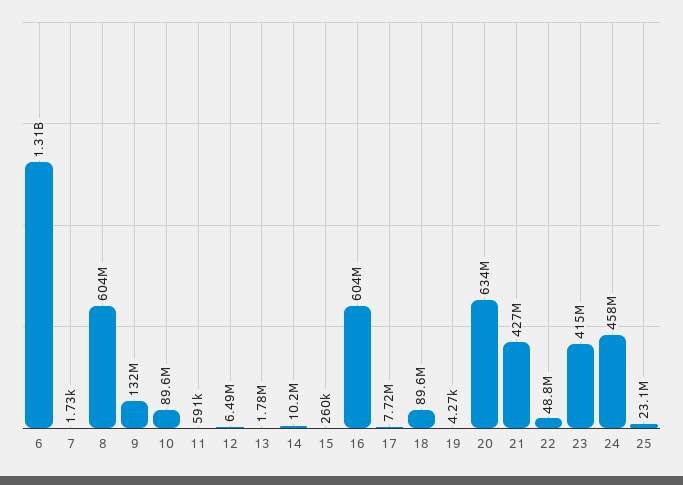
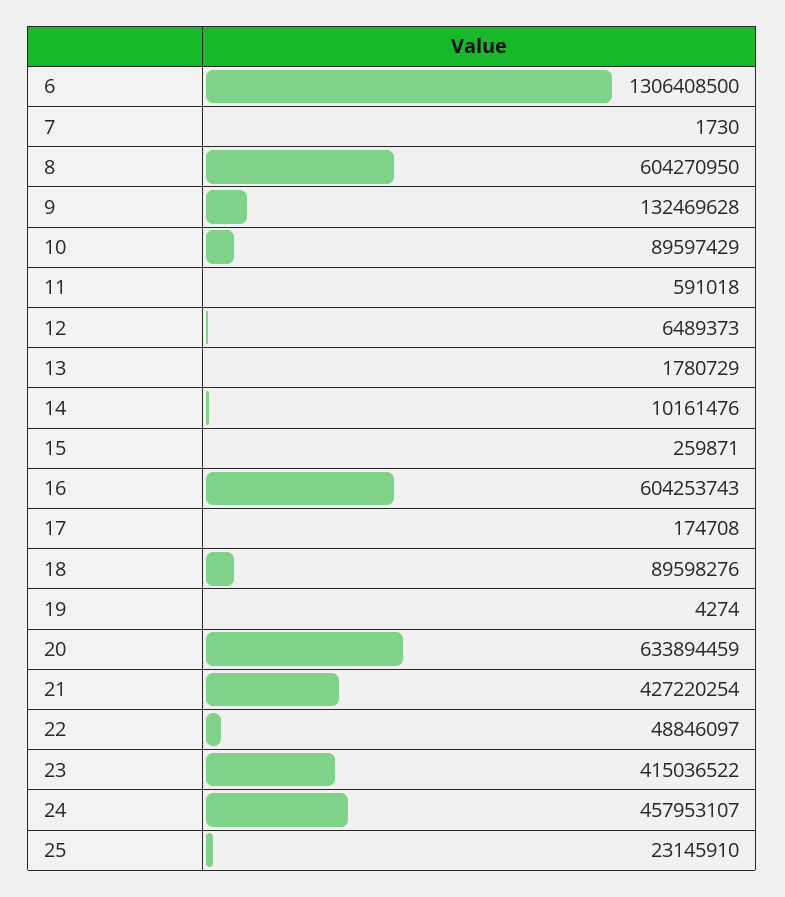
17: 7720000 -> 174708

